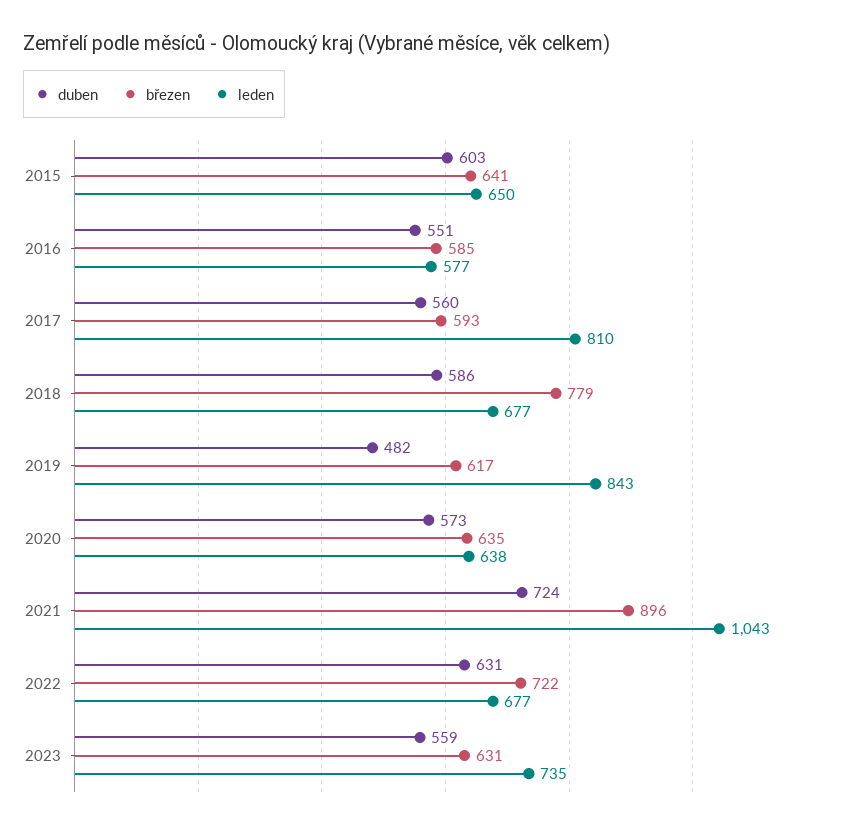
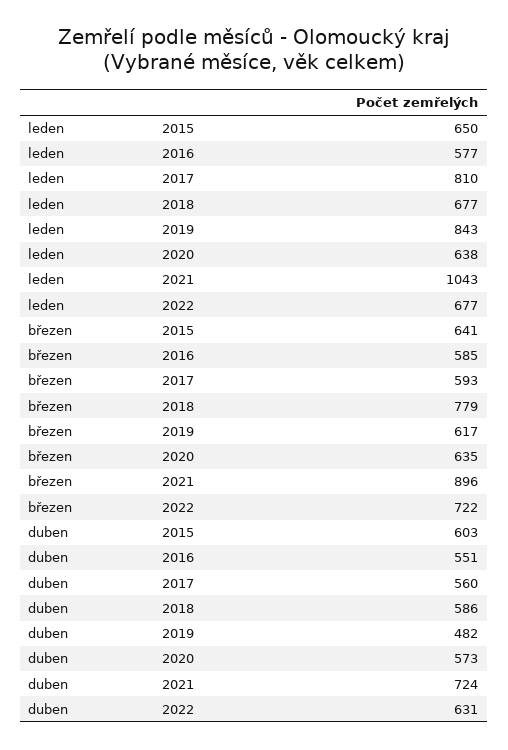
duben, 2023: 559 -> none
březen, 2023: 631 -> none
leden, 2023: 735 -> none

